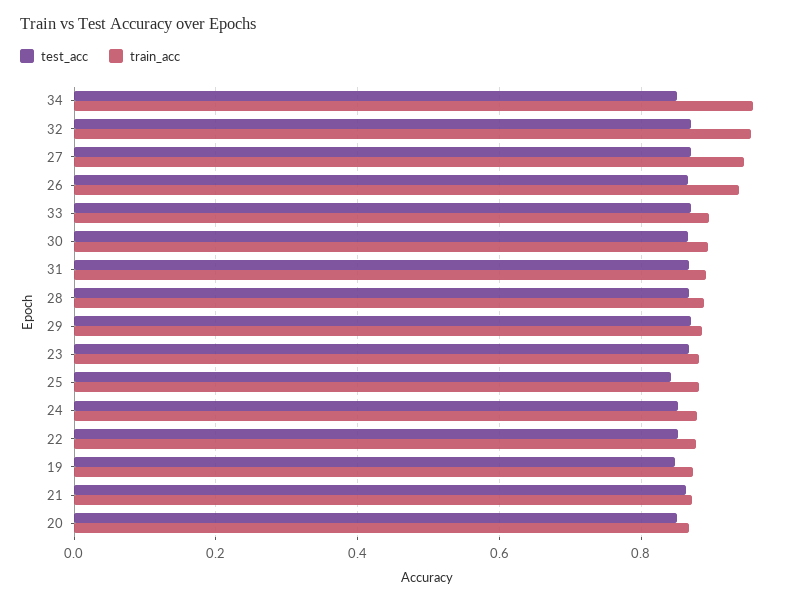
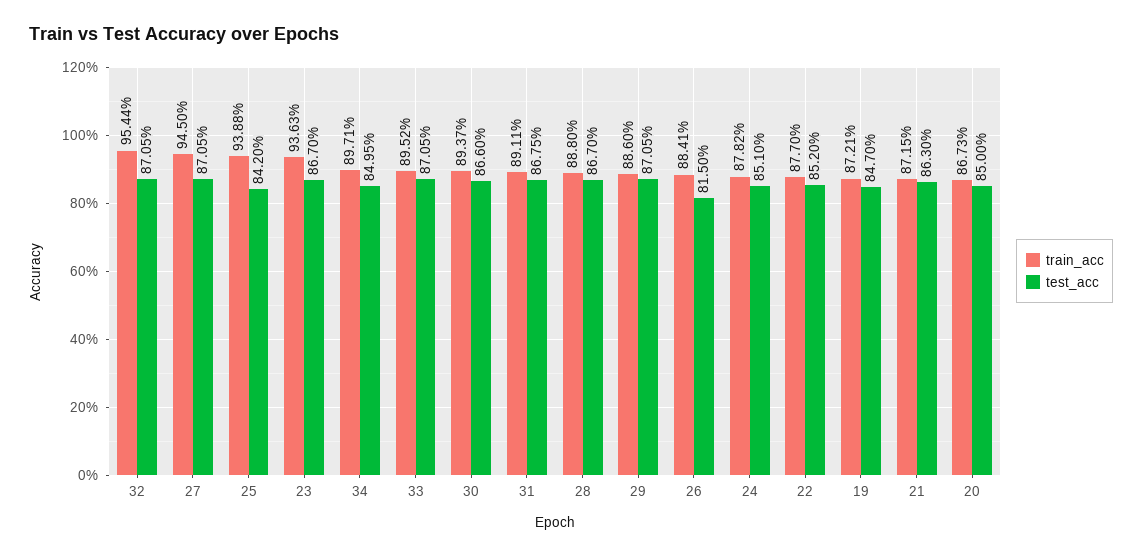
train_acc, 34: 0.96 -> 0.8971
test_acc, 26: 0.86 -> 0.815
train_acc, 26: 0.94 -> 0.8841
train_acc, 23: 0.88 -> 0.9363
train_acc, 25: 0.88 -> 0.9388

